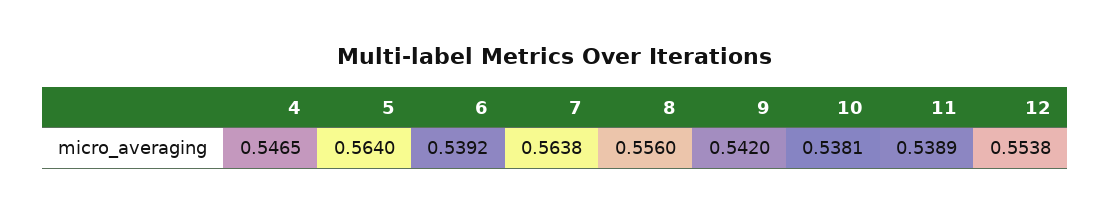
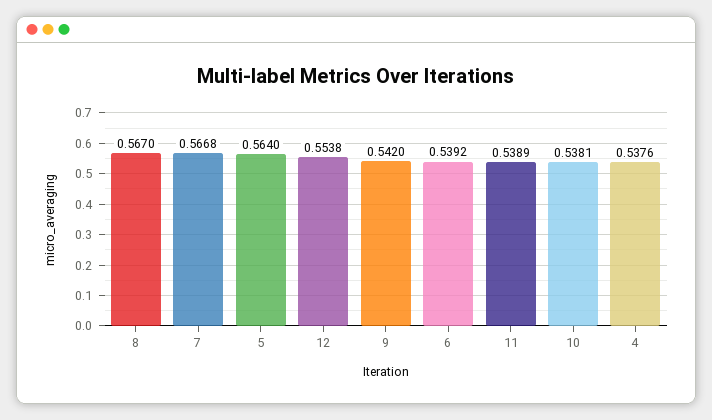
4: 0.5465 -> 0.5376
7: 0.5638 -> 0.5668
8: 0.556 -> 0.567

